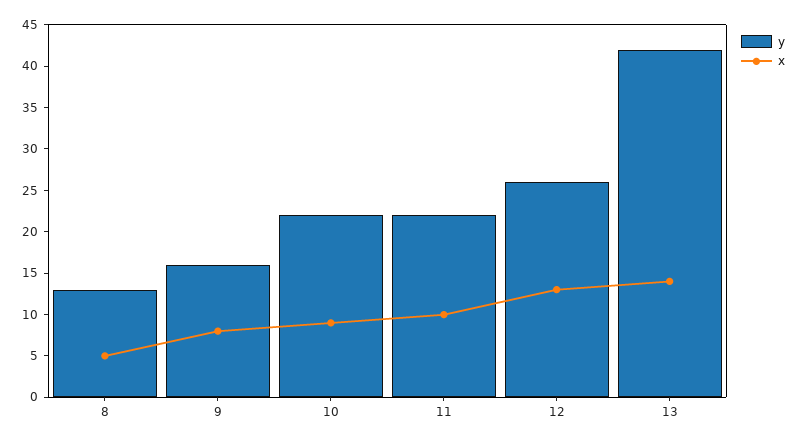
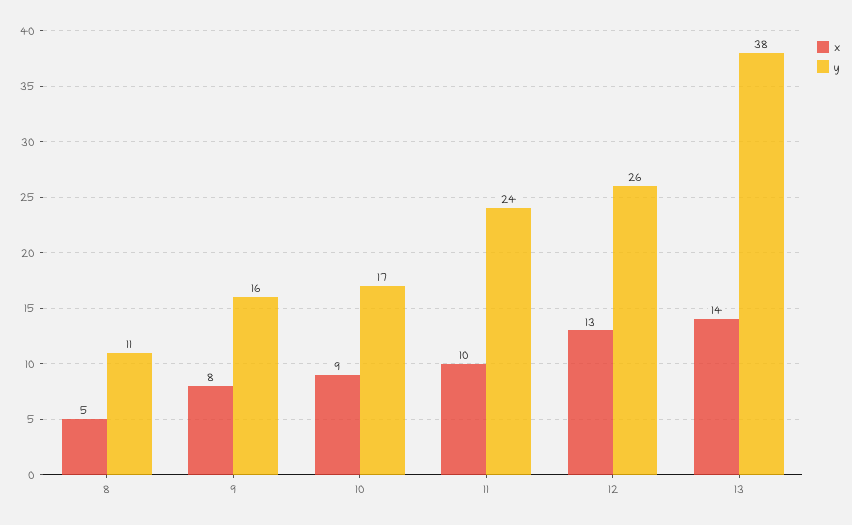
y, 8: 13 -> 11
y, 10: 22 -> 17
y, 11: 22 -> 24
y, 13: 42 -> 38

